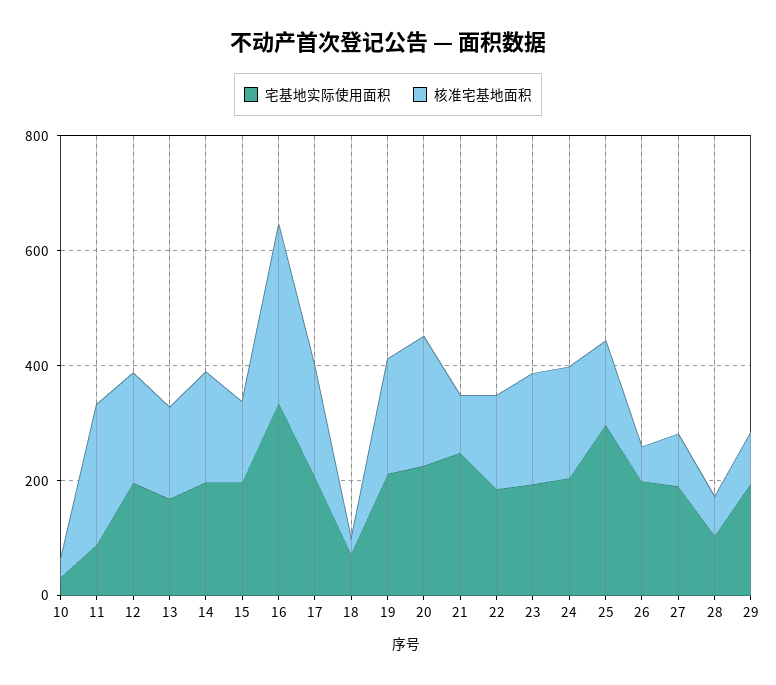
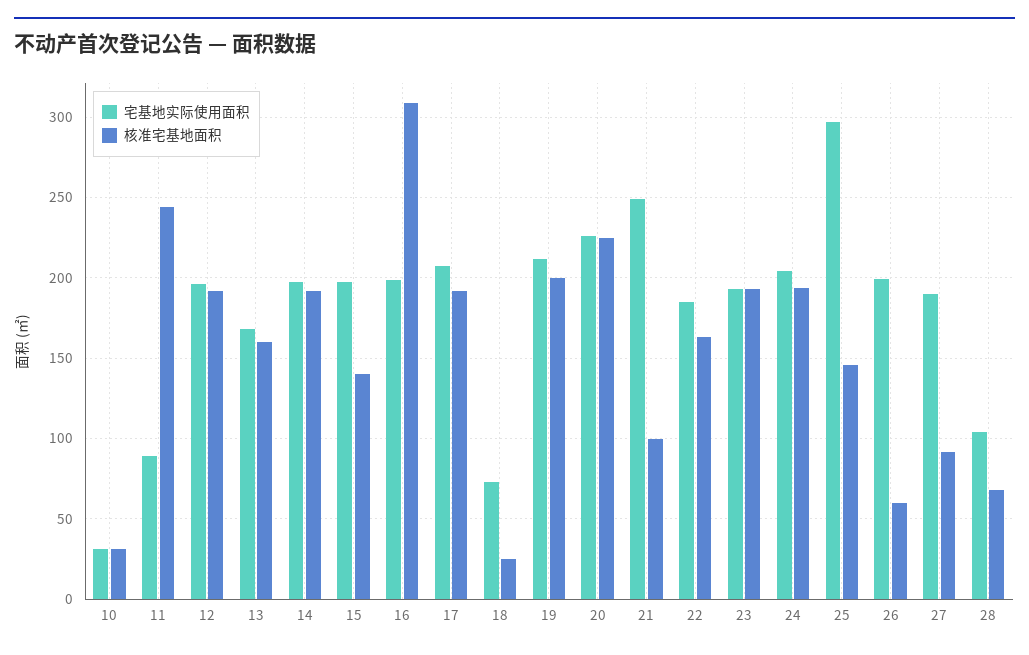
宅基地实际使用面积, 16: 350 -> 200
宅基地实际使用面积, 29: 200 -> none
核准宅基地面积, 29: 100 -> none

